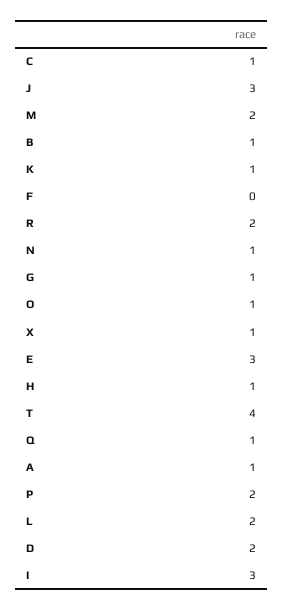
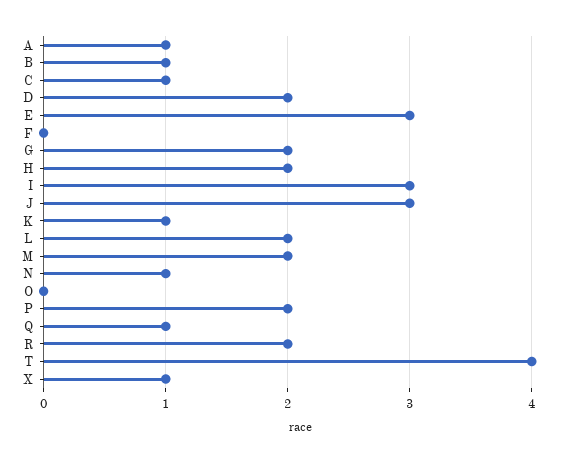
G: 1 -> 2
O: 1 -> 0
H: 1 -> 2

